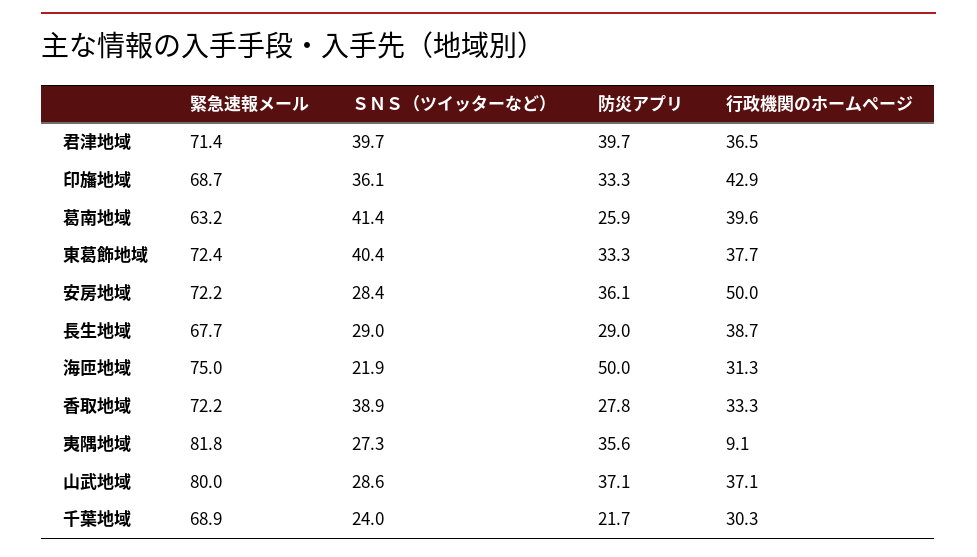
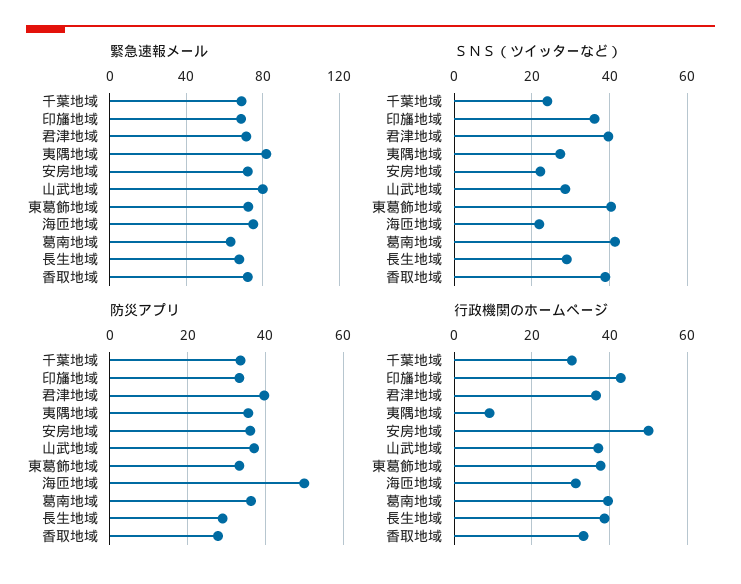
防災アプリ, 葛南地域: 25.9 -> 36
ＳＮＳ（ツイッターなど）, 安房地域: 28.4 -> 22
防災アプリ, 千葉地域: 21.7 -> 34

